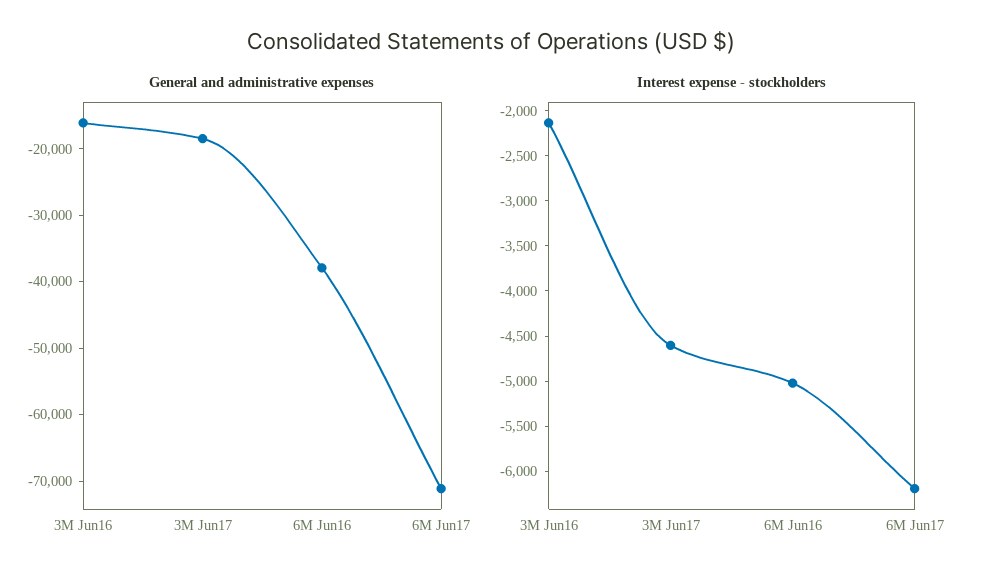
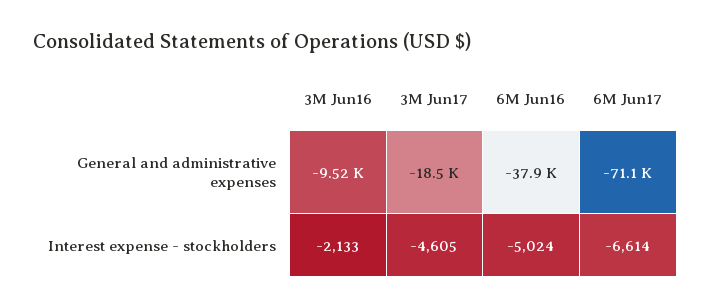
General and administrative expenses, 3M Jun16: -16000 -> -9520
Interest expense - stockholders, 6M Jun17: -6200 -> -6614

